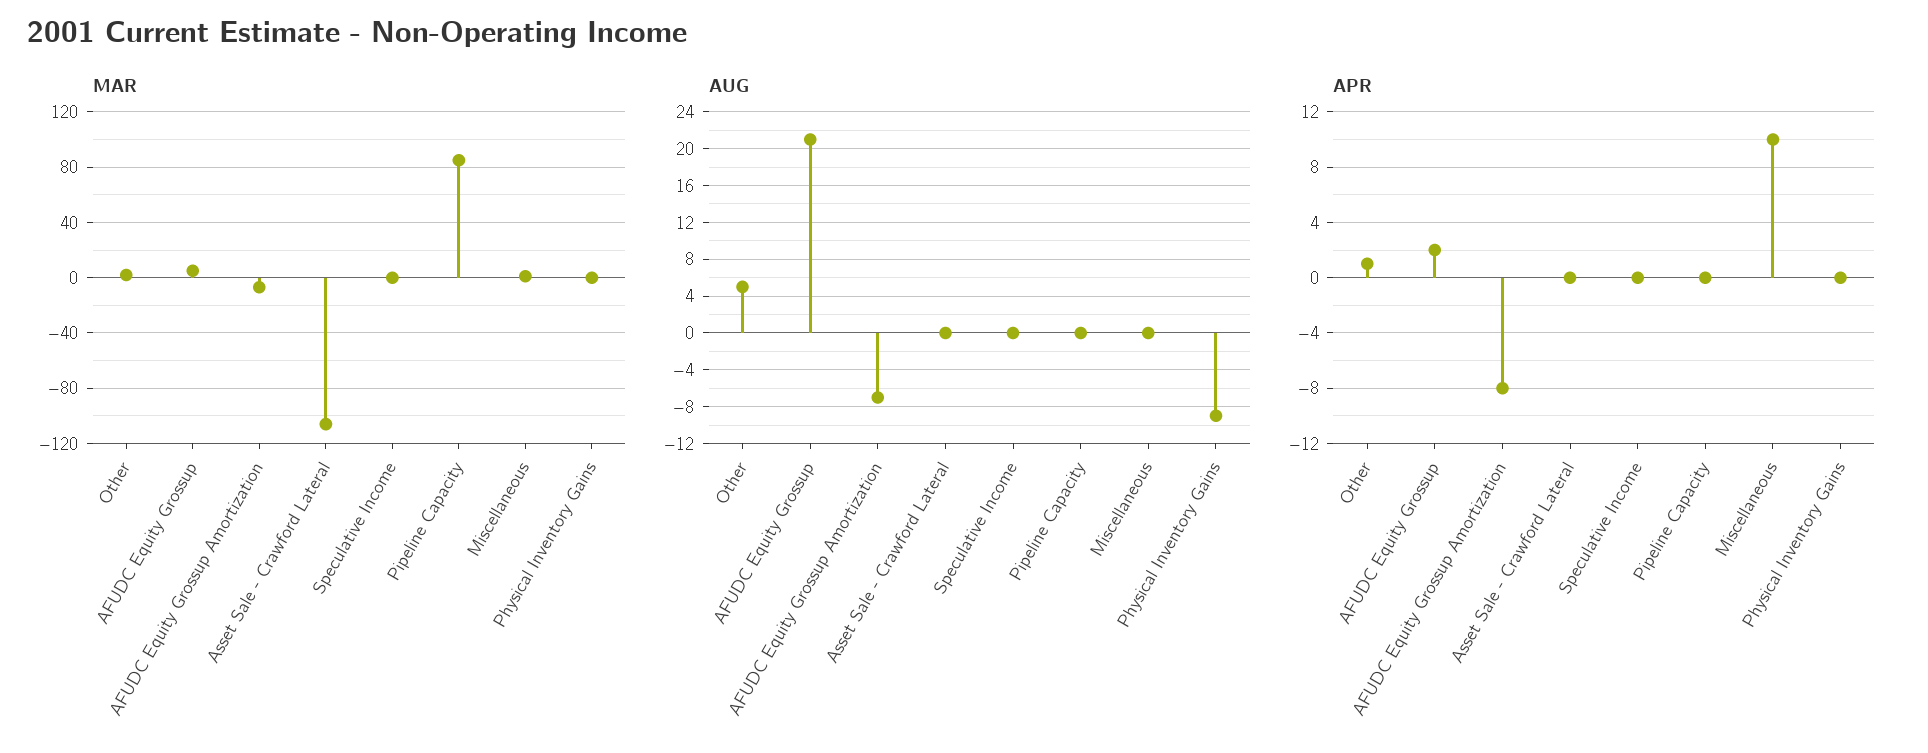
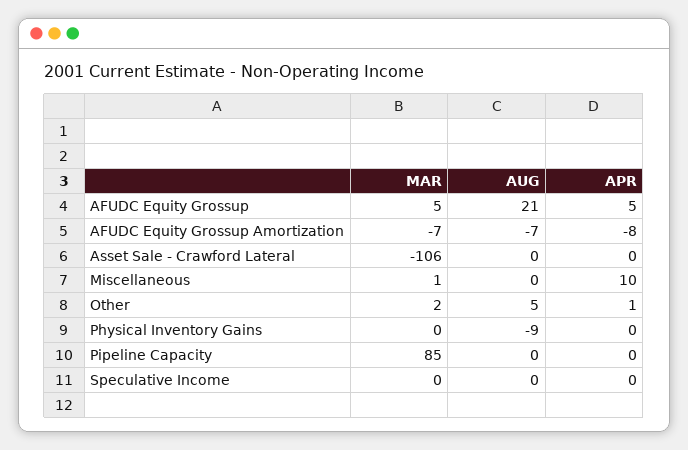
APR, AFUDC Equity Grossup: 2 -> 5

